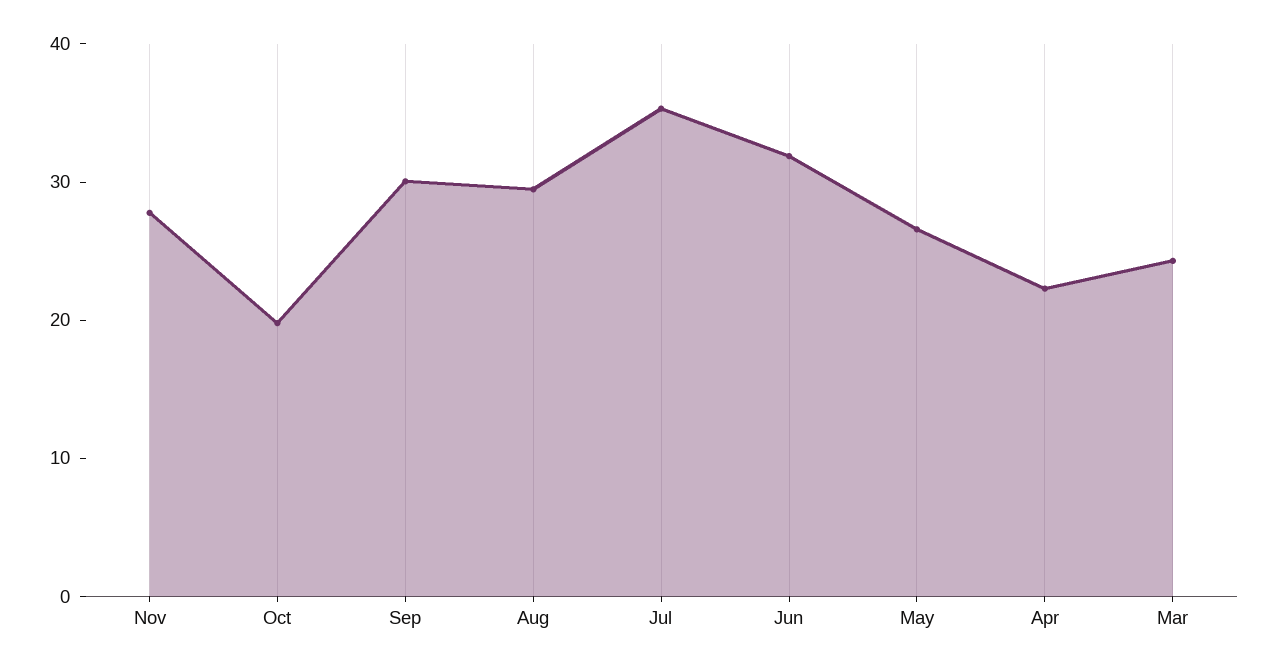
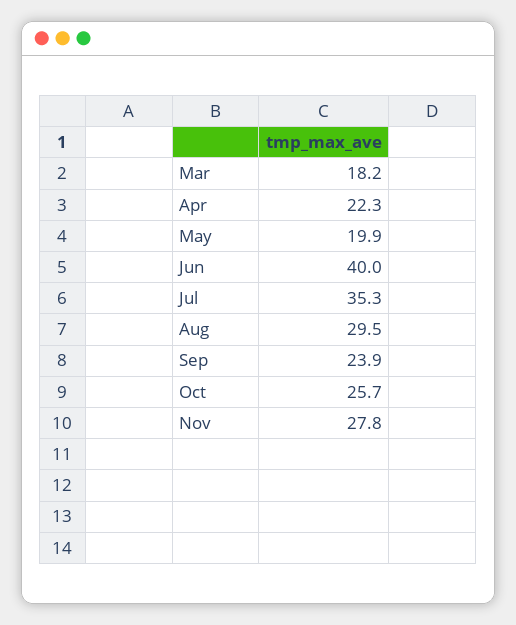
Oct: 20 -> 25.7
Sep: 30 -> 23.9
Jun: 32 -> 40
May: 26 -> 19.9
Mar: 24 -> 18.2

